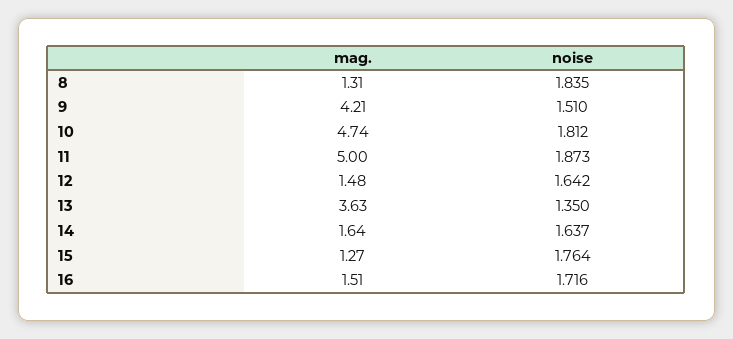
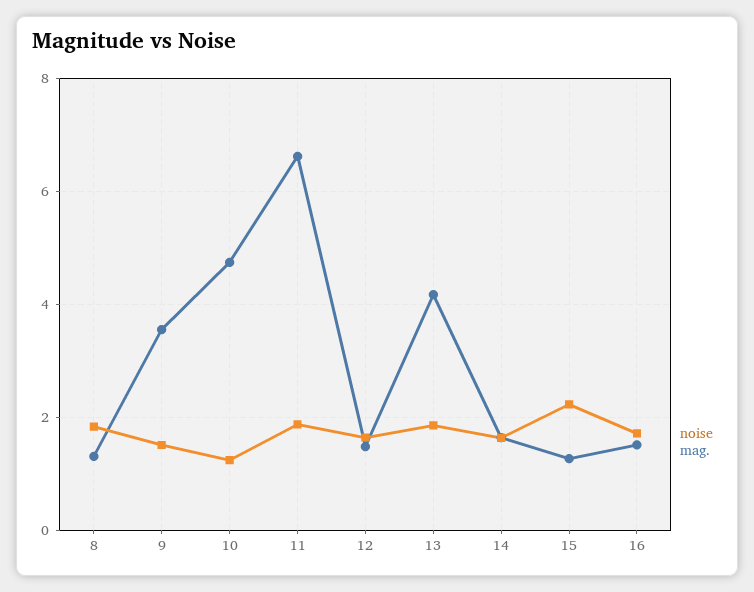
mag., 9: 4.21 -> 3.6
noise, 10: 1.812 -> 1.2
mag., 11: 5 -> 6.6
mag., 13: 3.63 -> 4.2
noise, 13: 1.35 -> 1.8
noise, 15: 1.764 -> 2.2

